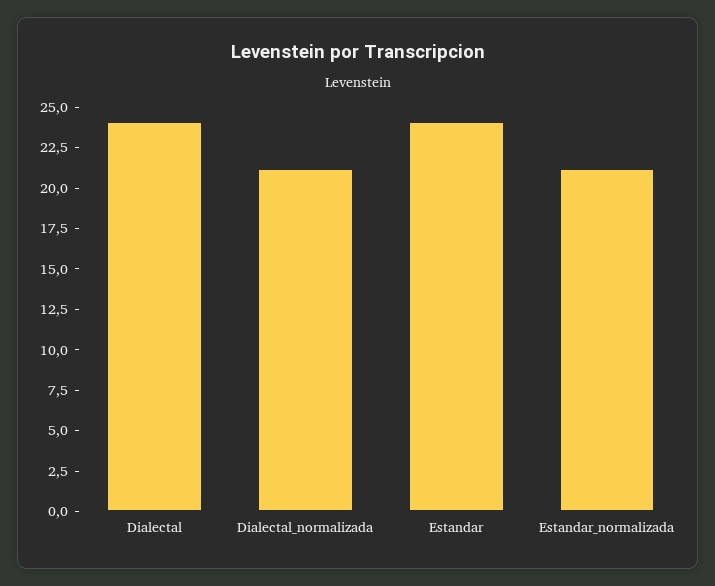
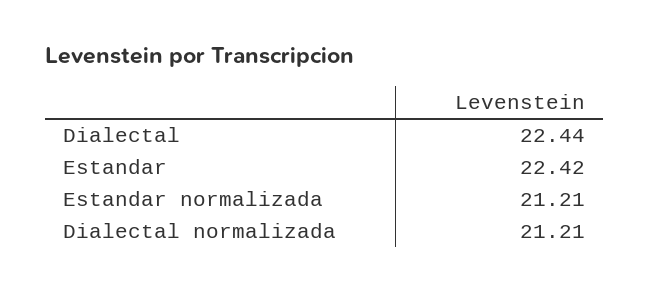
Dialectal: 24 -> 22.44
Estandar: 24 -> 22.42

